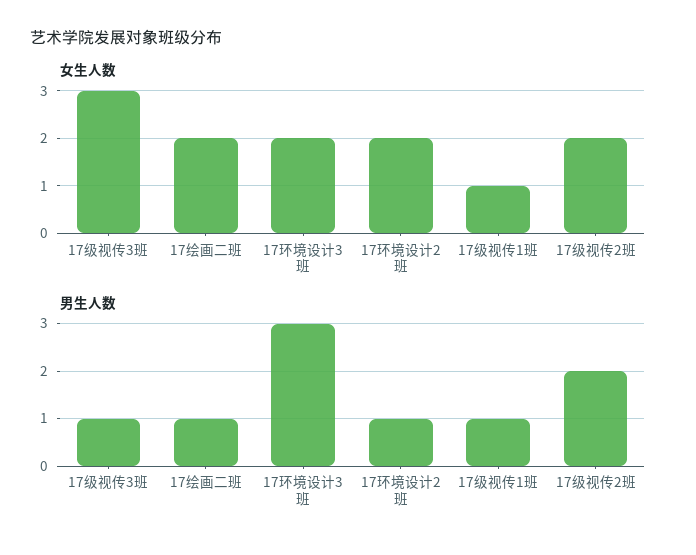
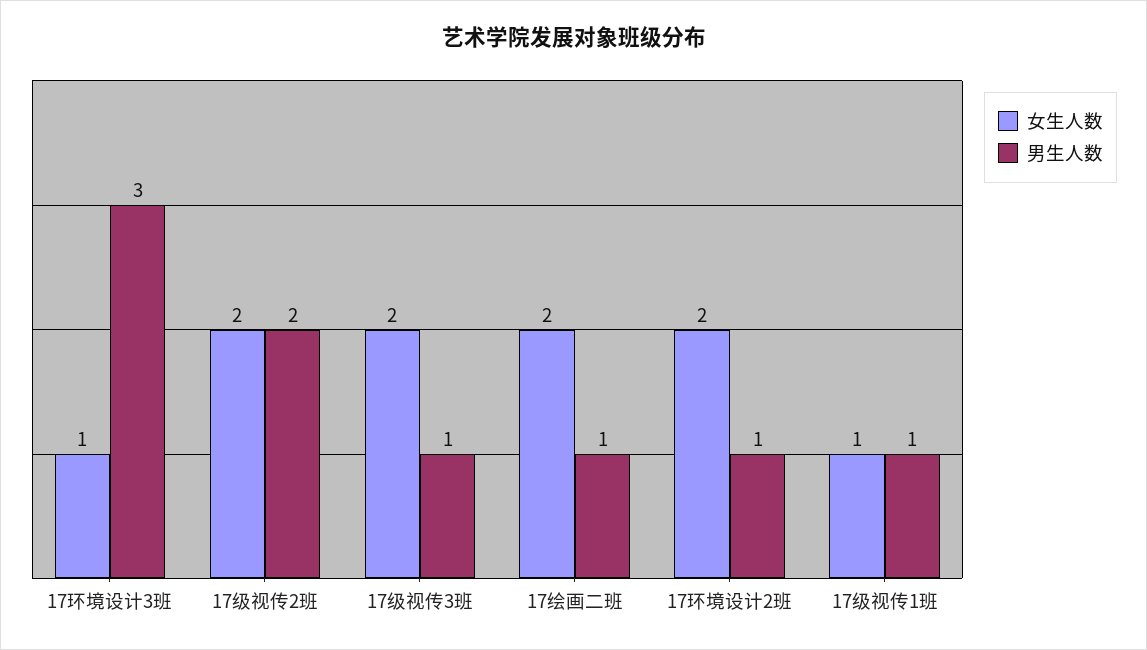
女生人数, 17级视传3班: 3 -> 2
女生人数, 17环境设计3班: 2 -> 1

